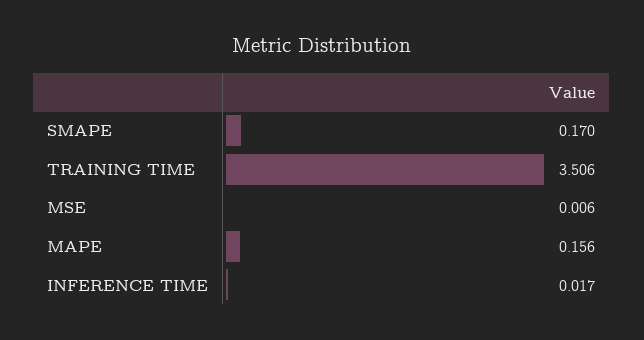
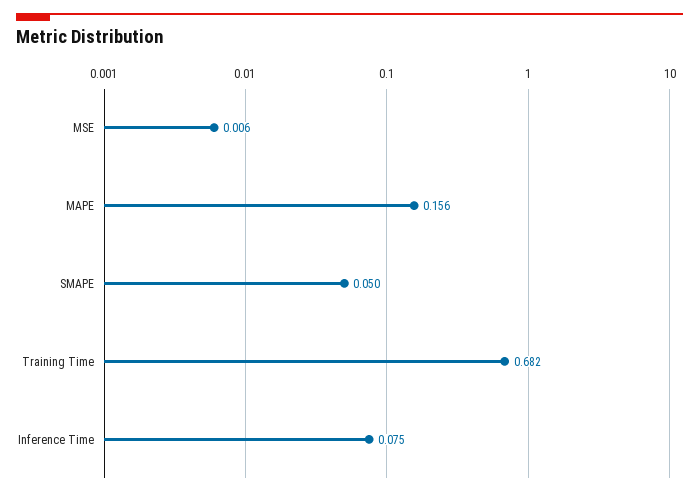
SMAPE: 0.17 -> 0.05
TRAINING TIME: 3.506 -> 0.682
INFERENCE TIME: 0.017 -> 0.075

